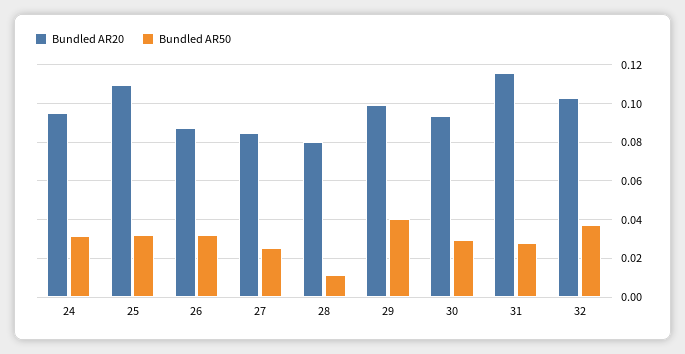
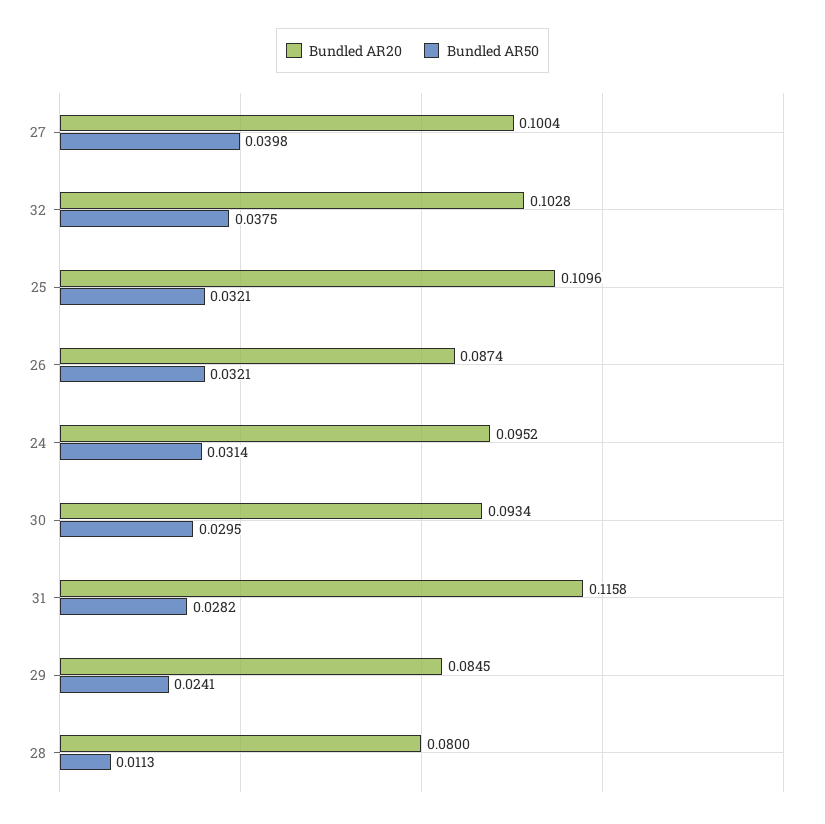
Bundled AR20, 27: 0.085 -> 0.1004
Bundled AR50, 27: 0.025 -> 0.0398
Bundled AR20, 29: 0.1 -> 0.0845
Bundled AR50, 29: 0.04 -> 0.0241

